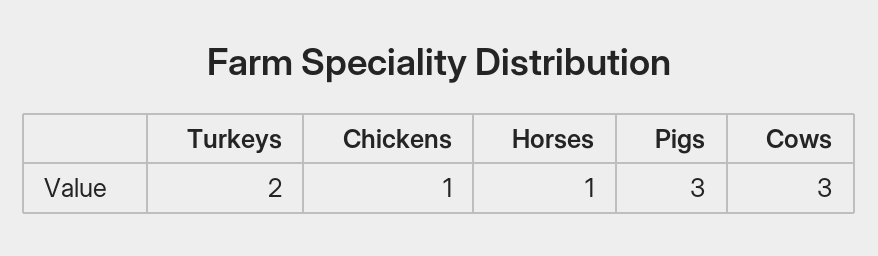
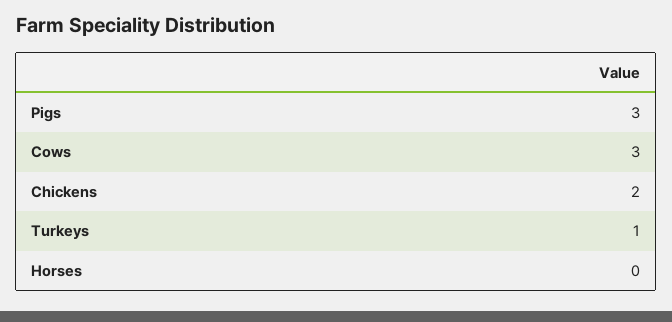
Turkeys: 2 -> 1
Chickens: 1 -> 2
Horses: 1 -> 0

